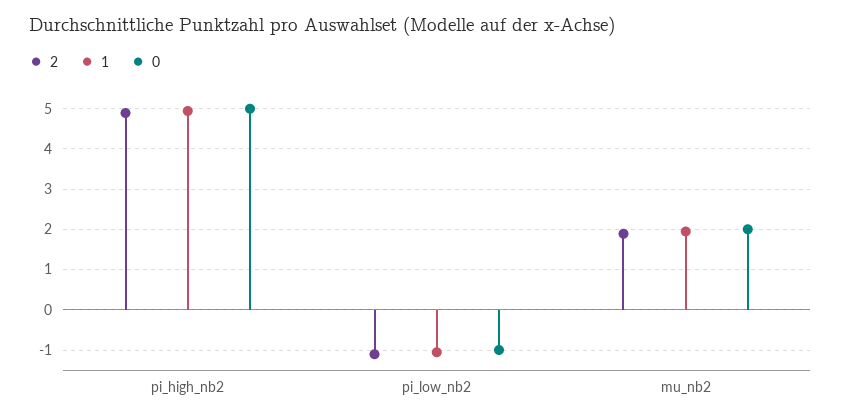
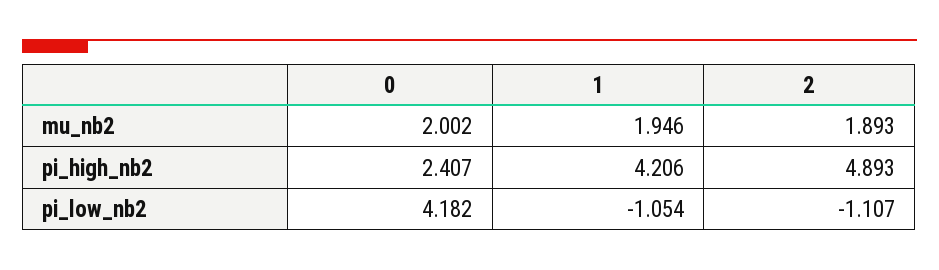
1, pi_high_nb2: 5 -> 4.206
0, pi_high_nb2: 5 -> 2.407
0, pi_low_nb2: -1 -> 4.182

